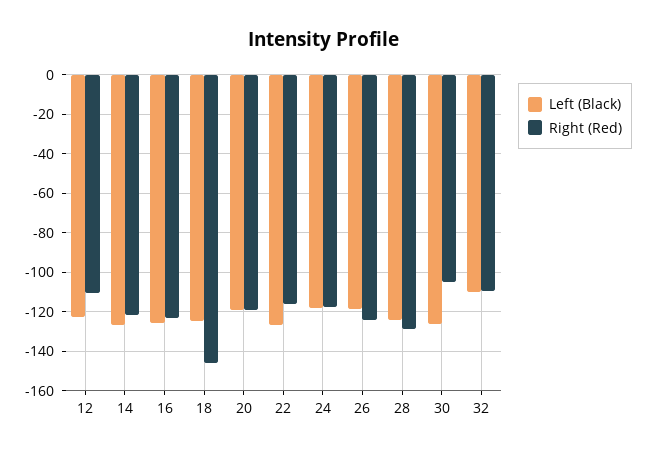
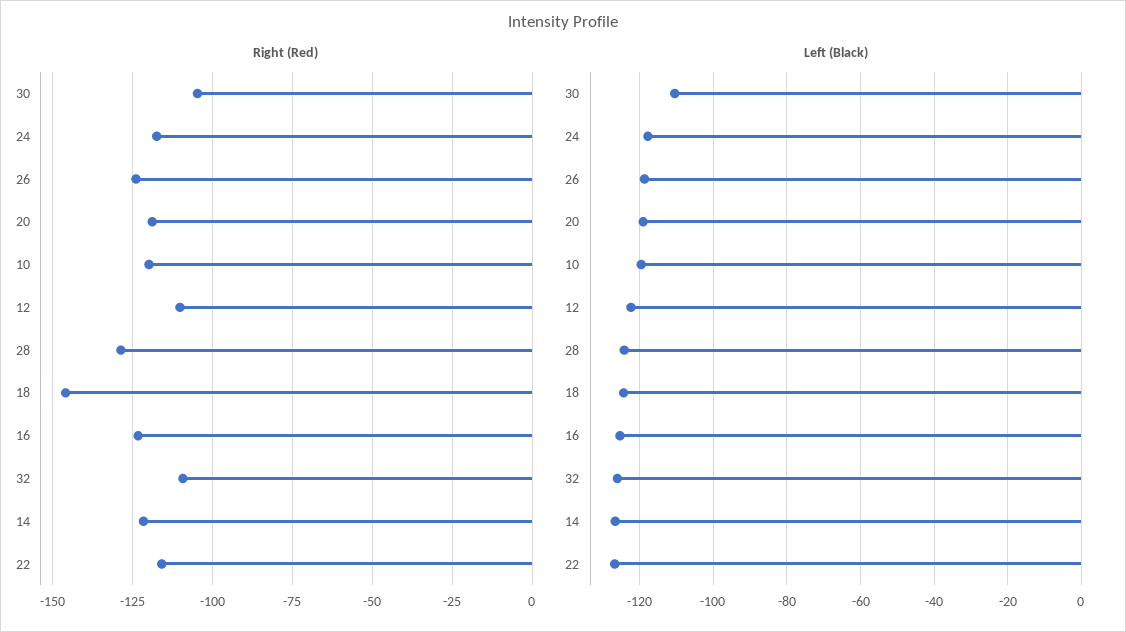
Left (Black), 30: -125 -> -110
Left (Black), 32: -110 -> -126
Right (Red), 10: none -> -120
Left (Black), 10: none -> -120

